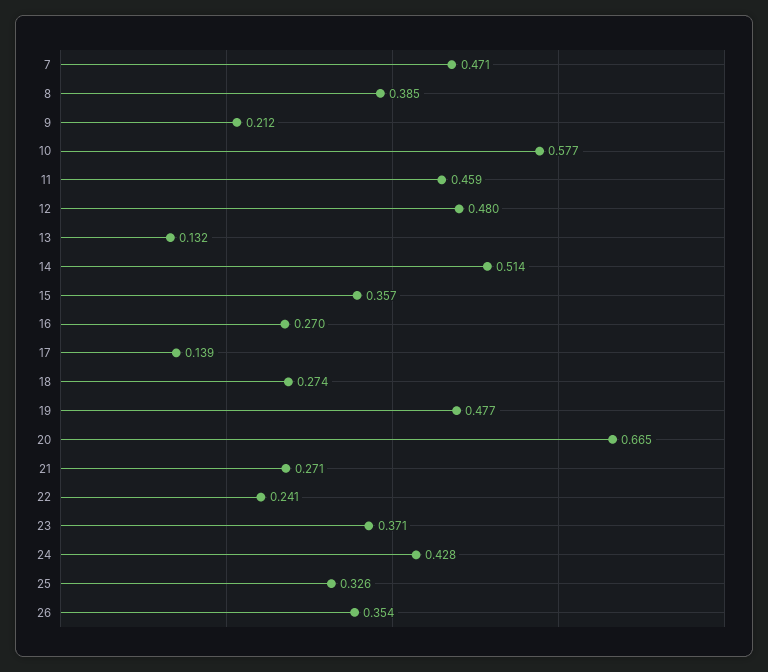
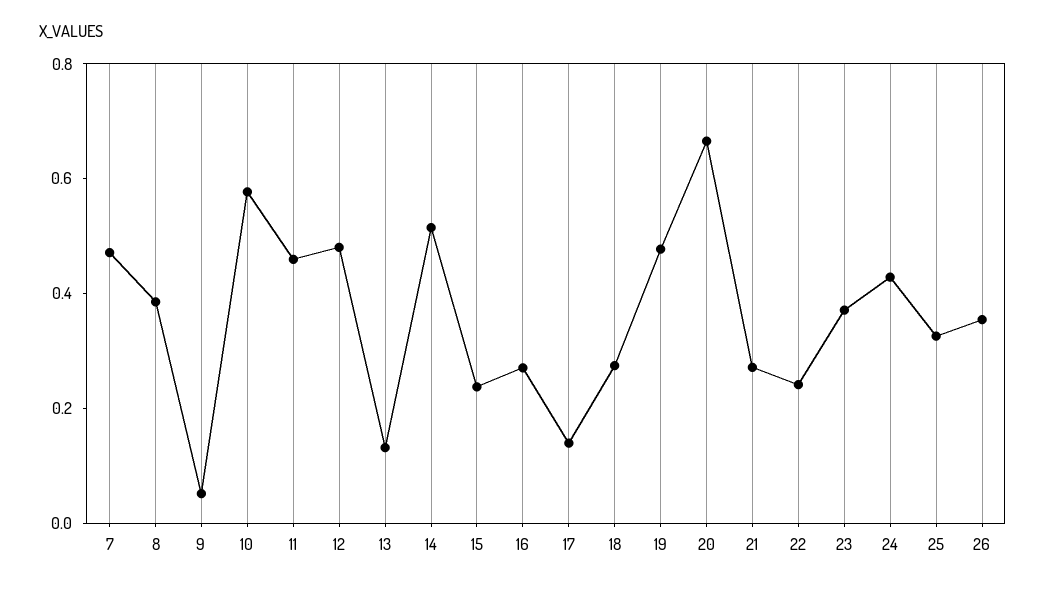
9: 0.212 -> 0.05
15: 0.357 -> 0.25

